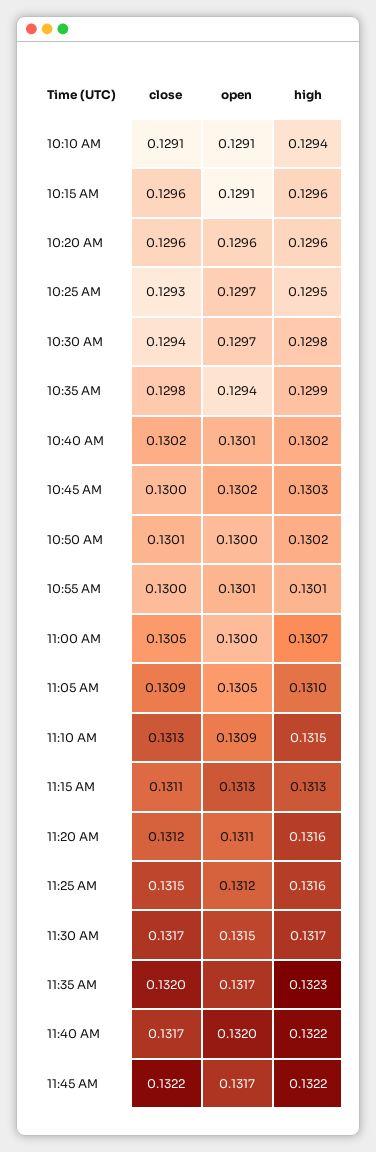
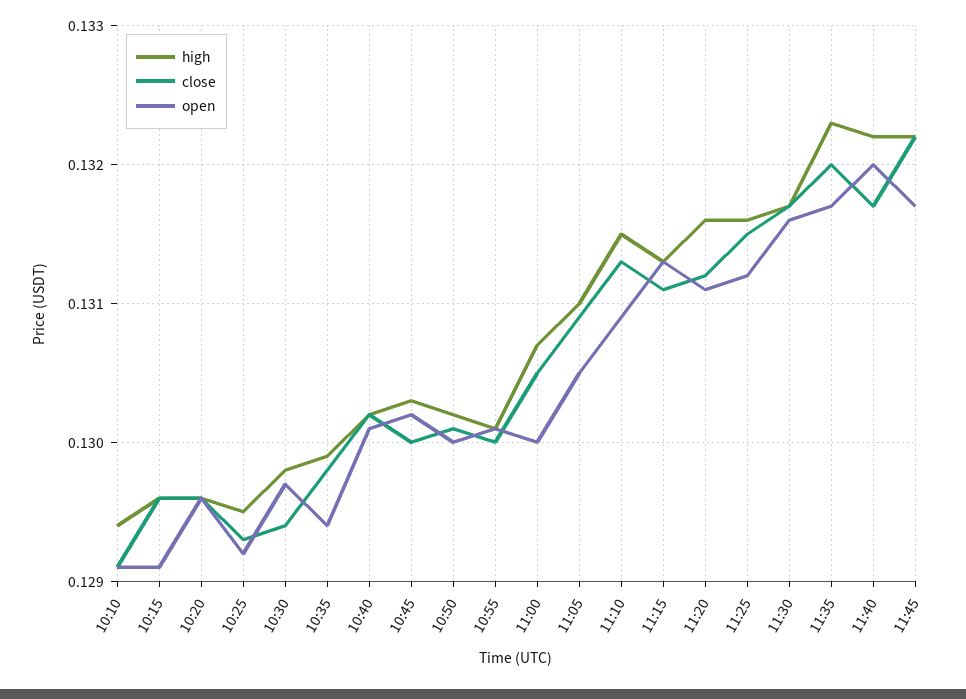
open, 10:25 AM: 0.1297 -> 0.1292
open, 11:30 AM: 0.1315 -> 0.1316

